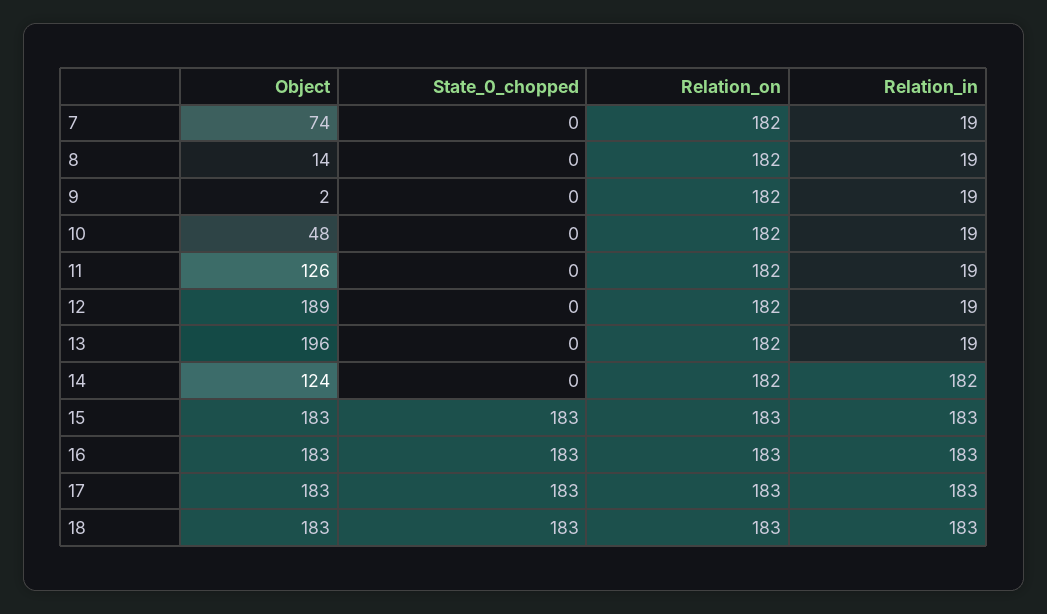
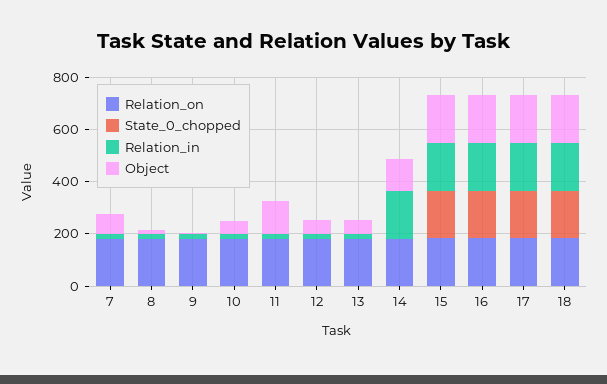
Object, 12: 189 -> 50
Object, 13: 196 -> 50

